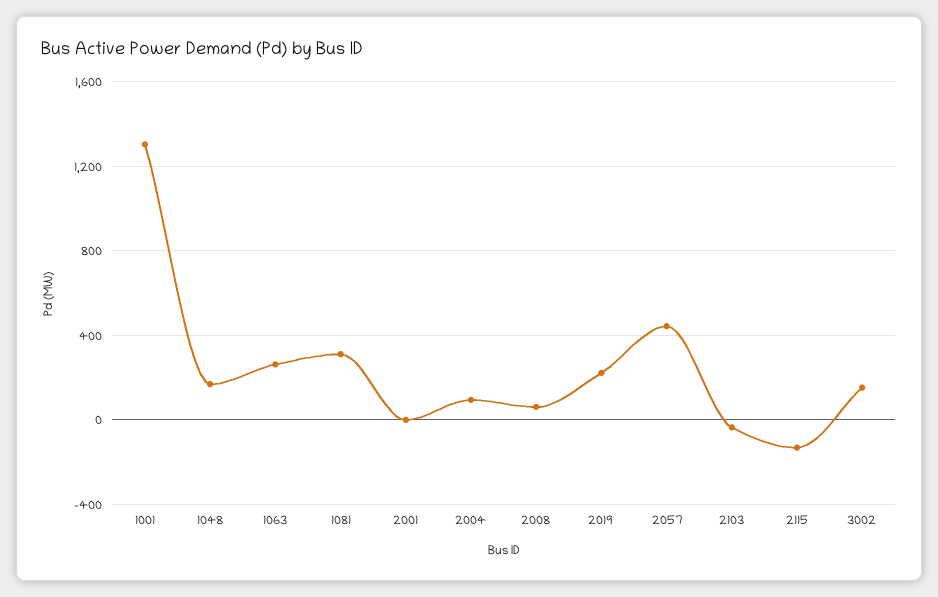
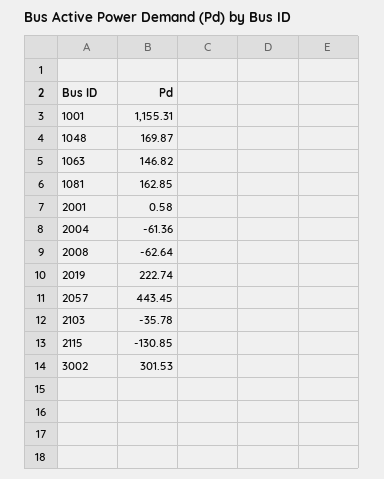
1001: 1300 -> 1155.31
1063: 250 -> 146.82
1081: 300 -> 162.85
2004: 100 -> -61.36
2008: 50 -> -62.64
3002: 150 -> 301.53

